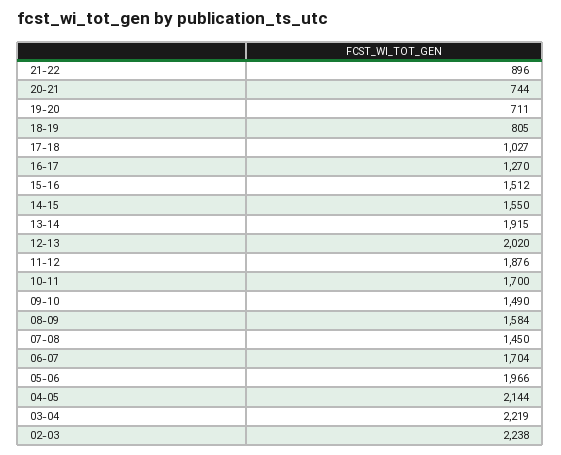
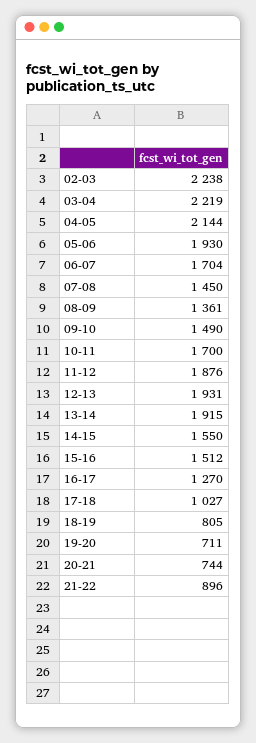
12-13: 2020 -> 1931
08-09: 1584 -> 1361
05-06: 1966 -> 1930

